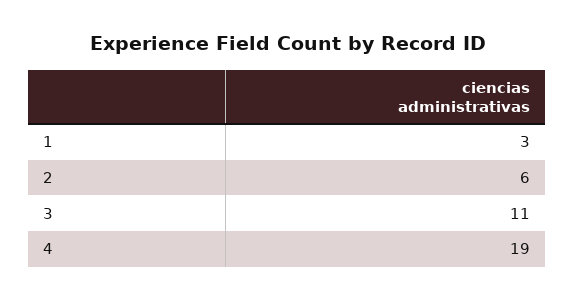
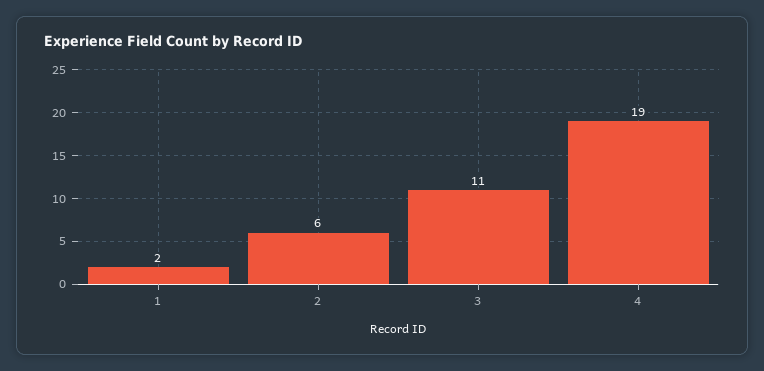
1: 3 -> 2

